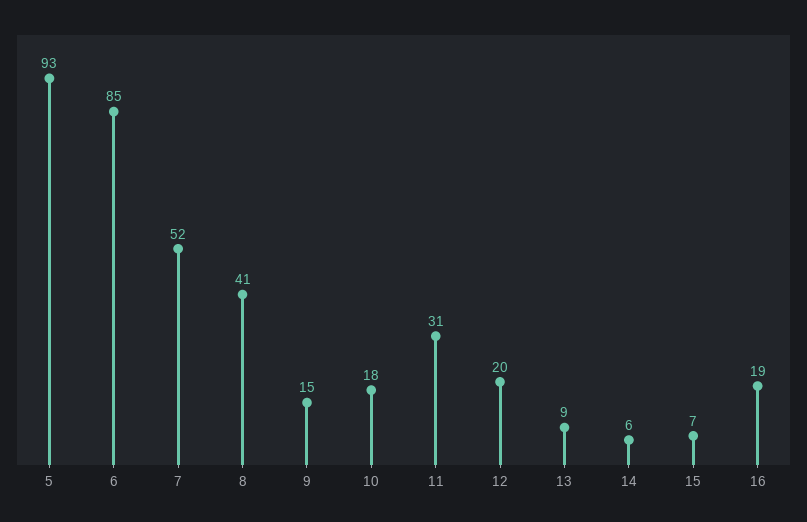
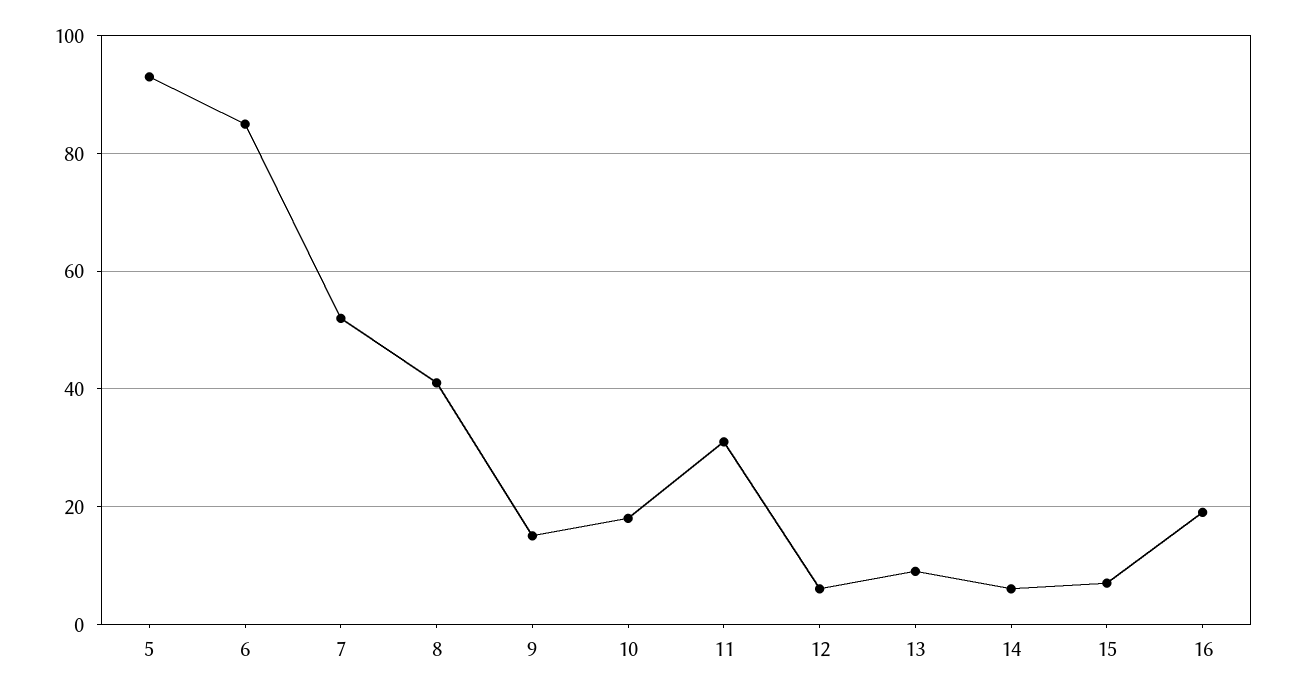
12: 20 -> 5

